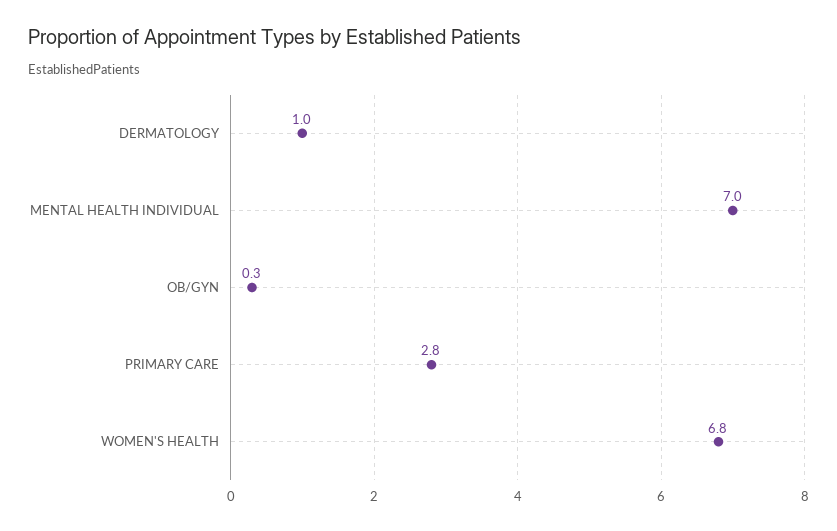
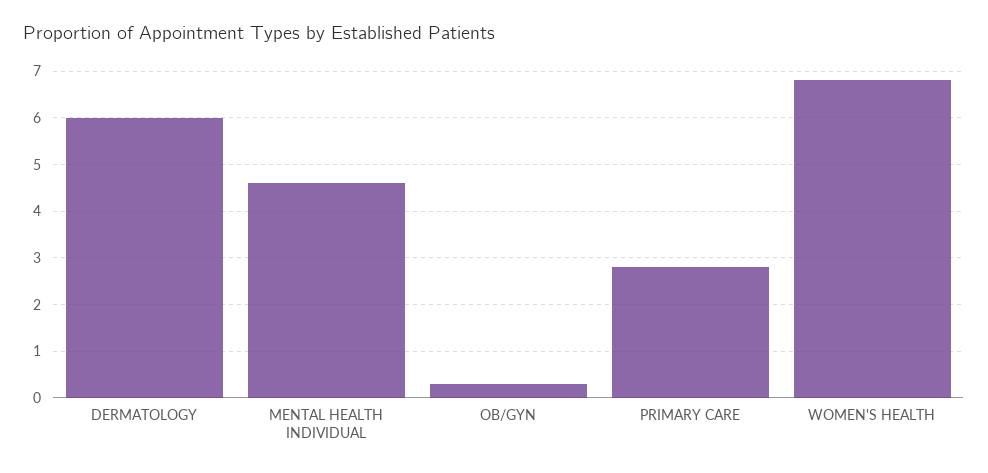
DERMATOLOGY: 1 -> 6
MENTAL HEALTH INDIVIDUAL: 7 -> 4.5

